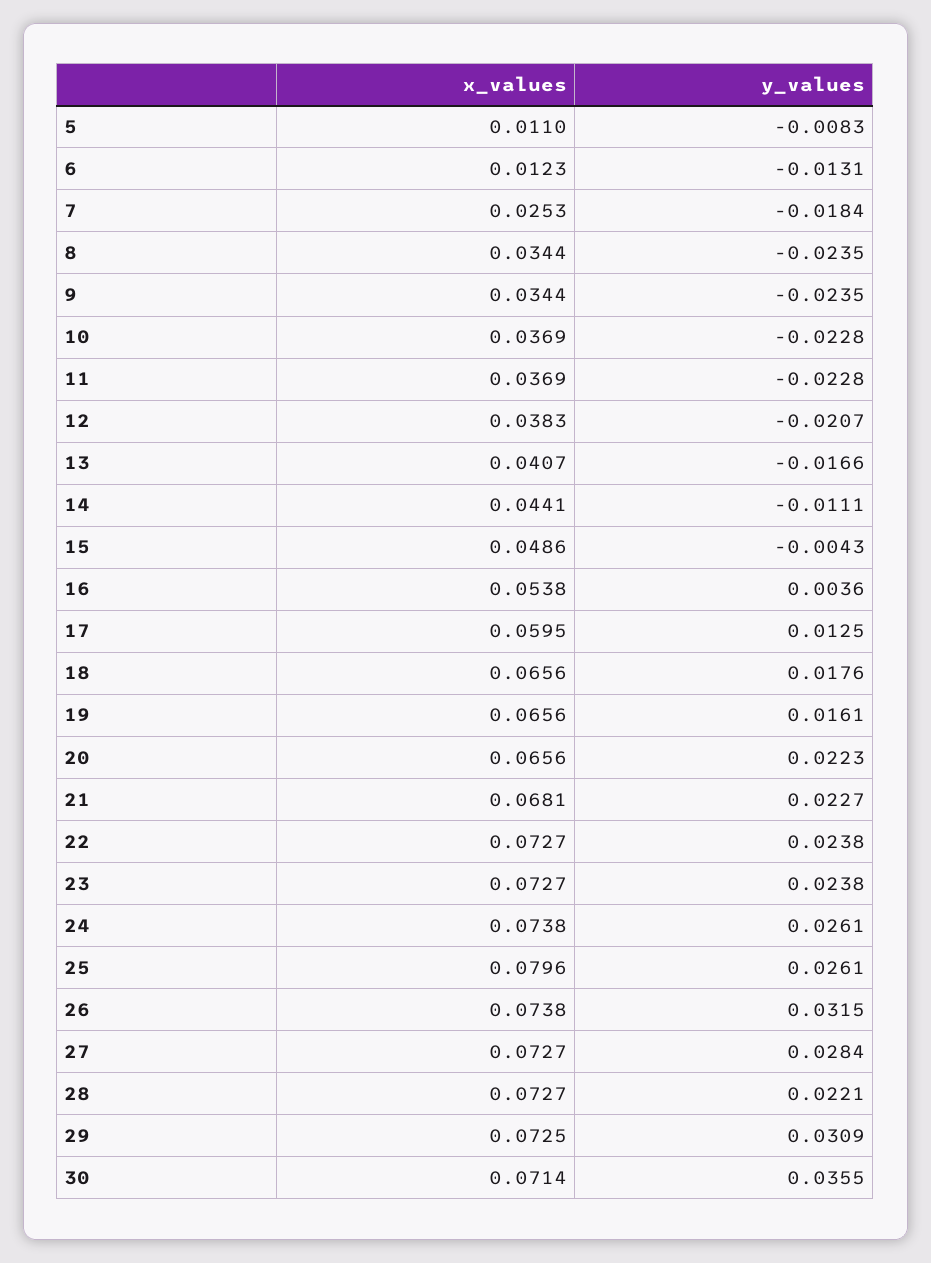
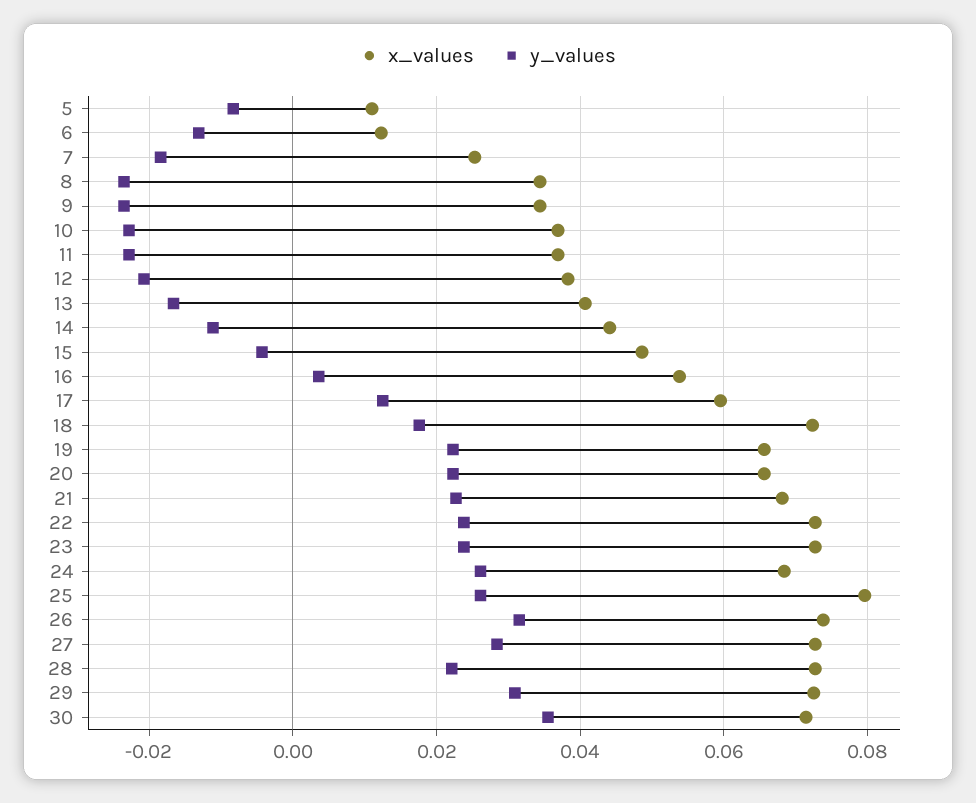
x_values, 18: 0.0656 -> 0.072
y_values, 19: 0.0161 -> 0.022
x_values, 24: 0.0738 -> 0.068

